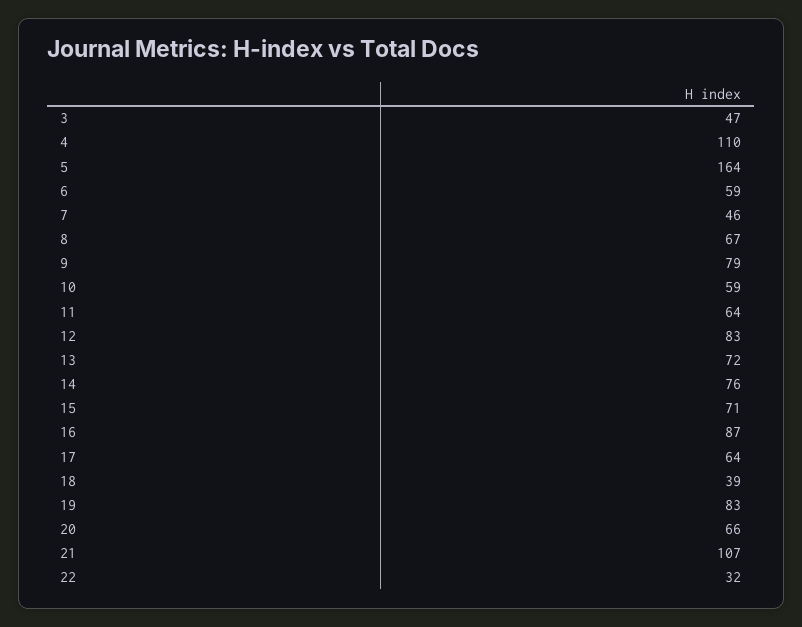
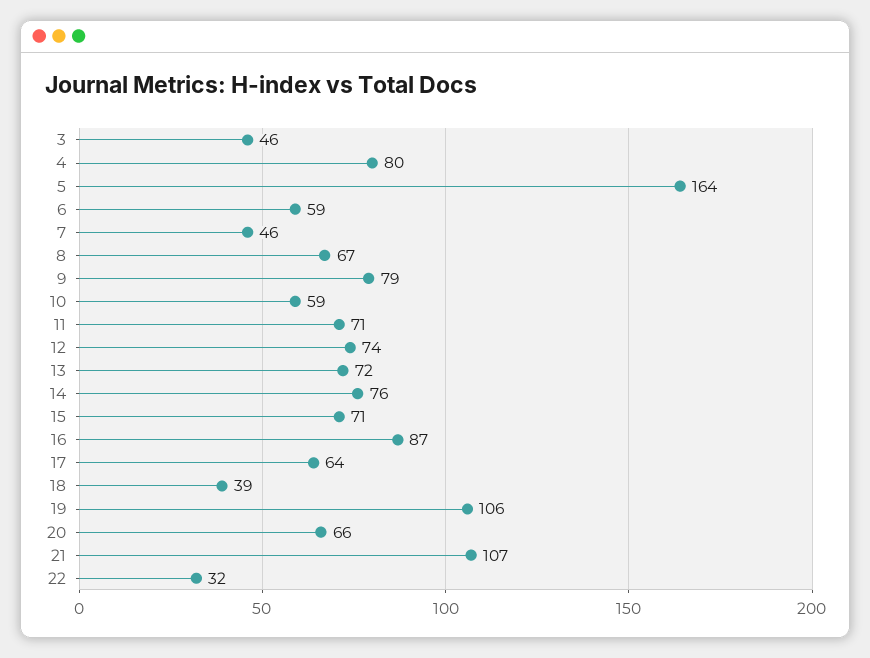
3: 47 -> 46
4: 110 -> 80
11: 64 -> 71
12: 83 -> 74
19: 83 -> 106

